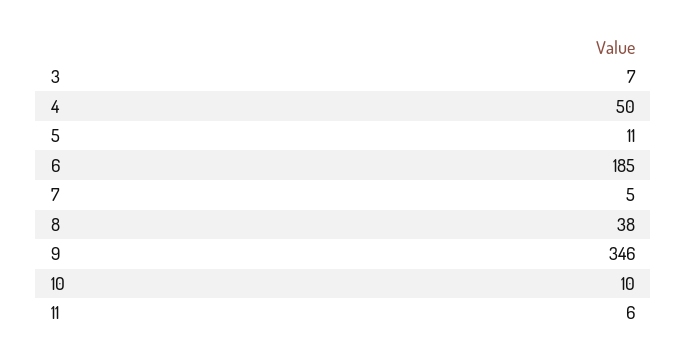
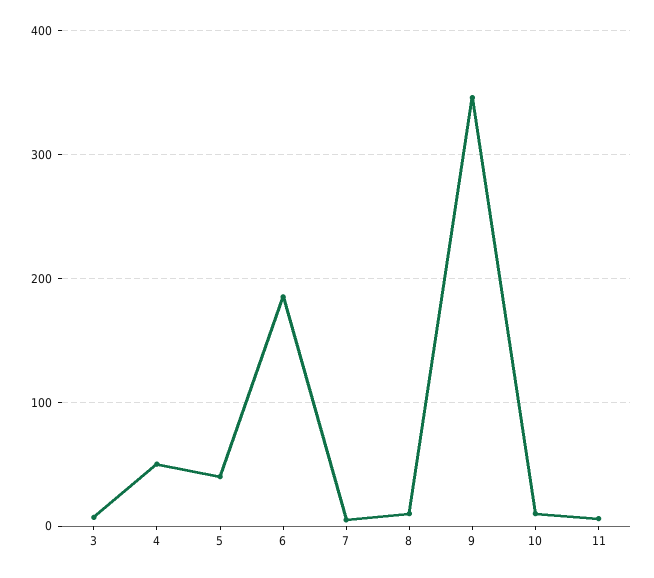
5: 11 -> 40
8: 38 -> 10

